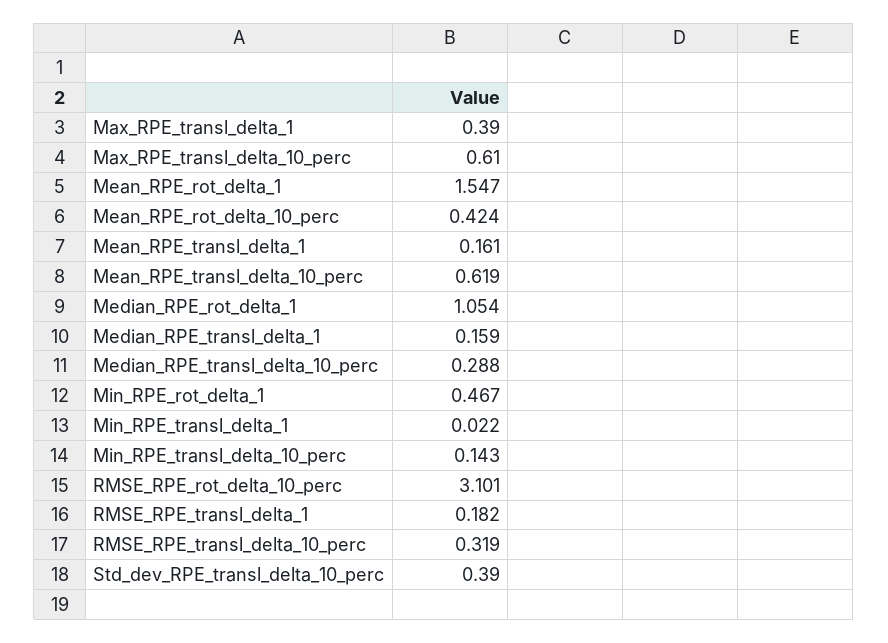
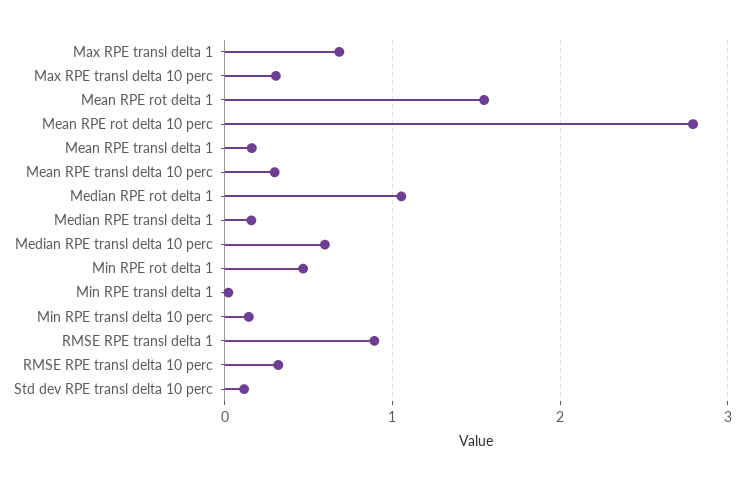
Max_RPE_transl_delta_1: 0.39 -> 0.7
Max_RPE_transl_delta_10_perc: 0.61 -> 0.3
Mean_RPE_rot_delta_10_perc: 0.424 -> 2.8
Mean_RPE_transl_delta_10_perc: 0.619 -> 0.3
Median_RPE_transl_delta_10_perc: 0.288 -> 0.6
RMSE_RPE_rot_delta_10_perc: 3.101 -> none
RMSE_RPE_transl_delta_1: 0.182 -> 0.9
Std_dev_RPE_transl_delta_10_perc: 0.39 -> 0.1

